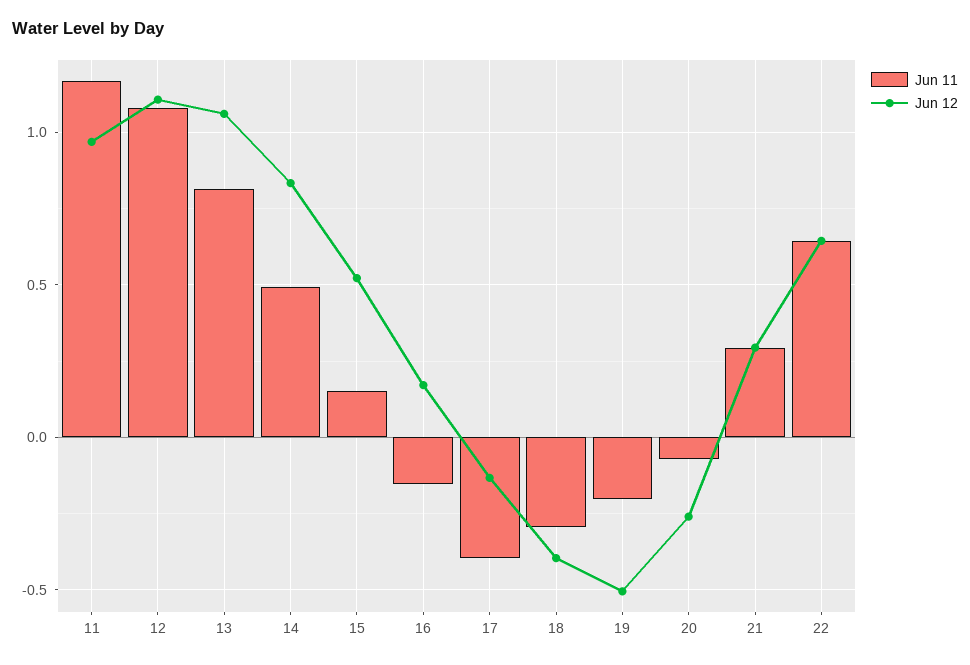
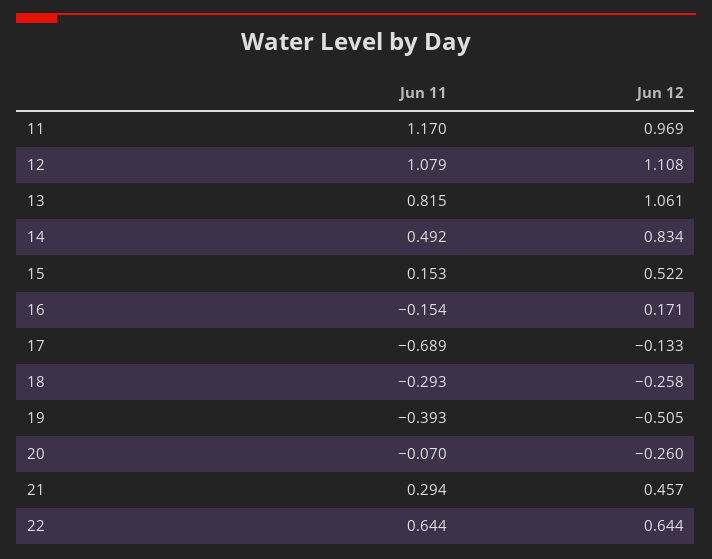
Jun 11, 17: -0.4 -> -0.689
Jun 12, 18: -0.4 -> -0.258
Jun 11, 19: -0.2 -> -0.393
Jun 12, 21: 0.3 -> 0.457

